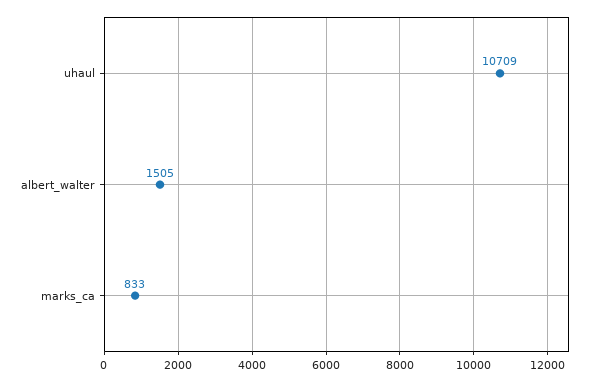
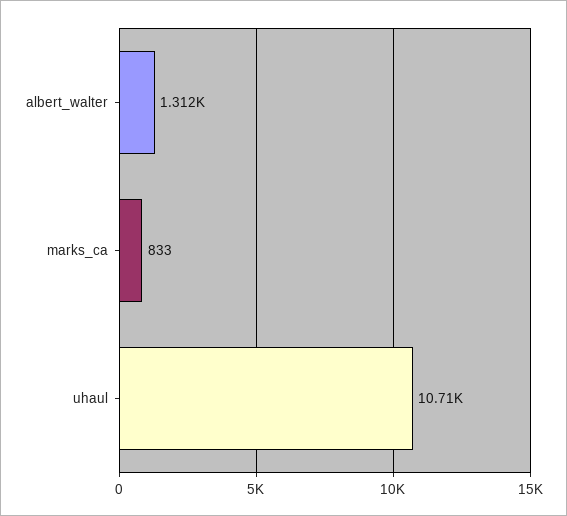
albert_walter: 1505 -> 1312

